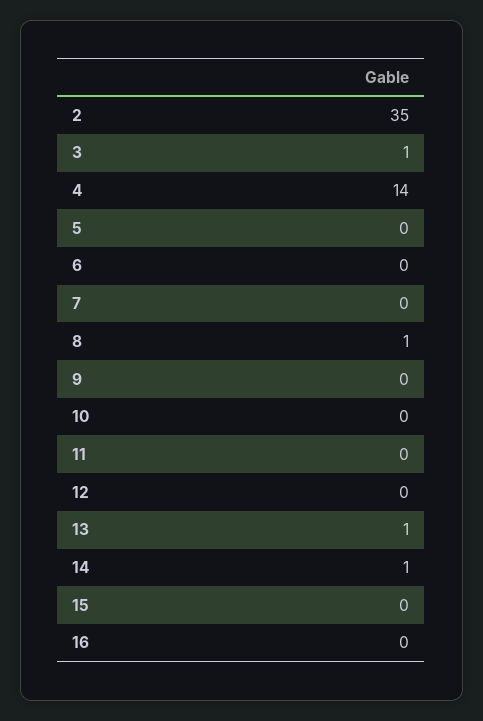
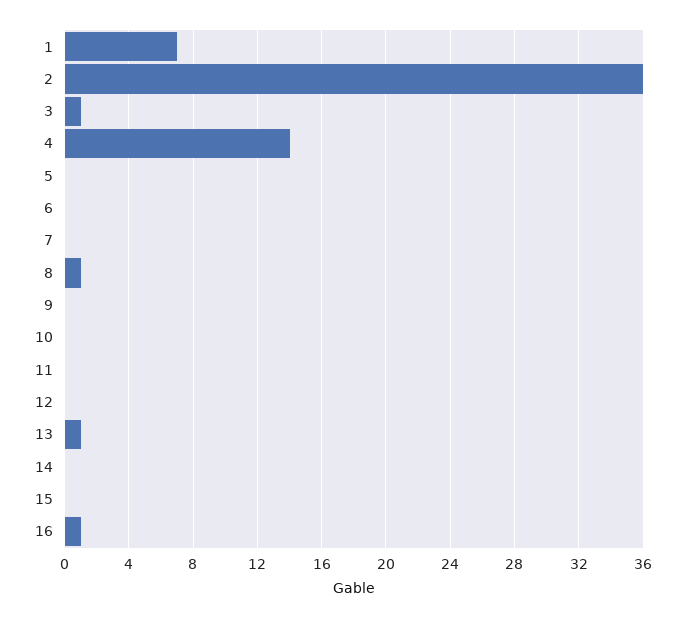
2: 35 -> 36
14: 1 -> 0
16: 0 -> 1
1: none -> 7

